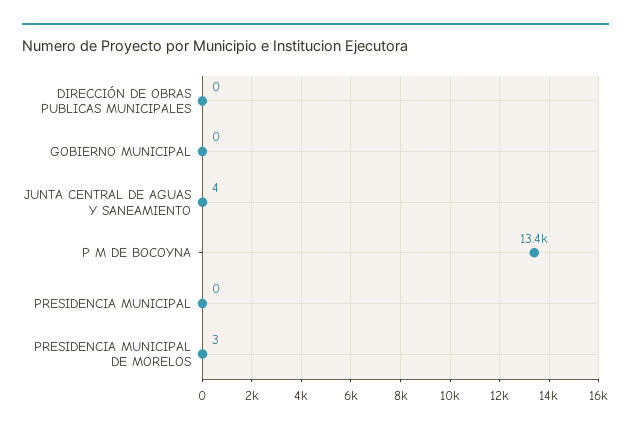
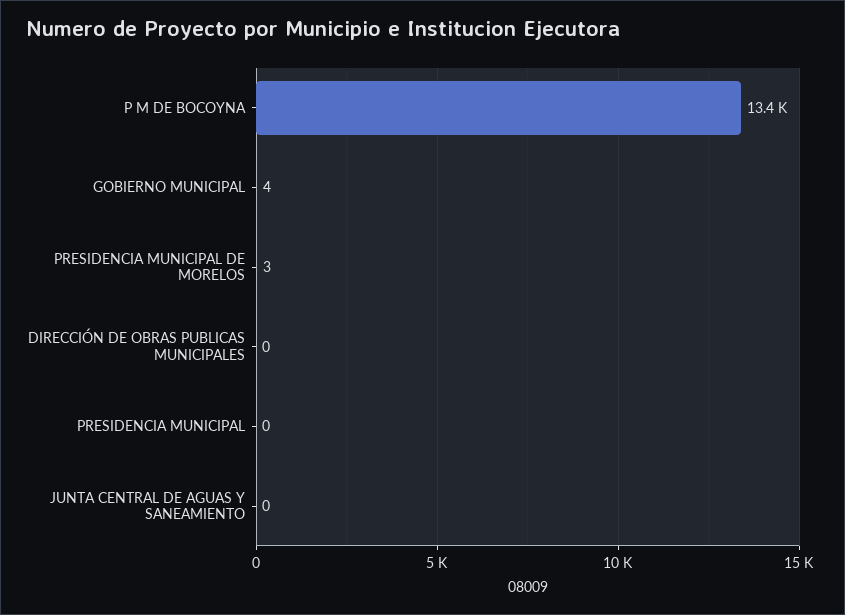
GOBIERNO MUNICIPAL: 0 -> 4
JUNTA CENTRAL DE AGUAS Y SANEAMIENTO: 4 -> 0

